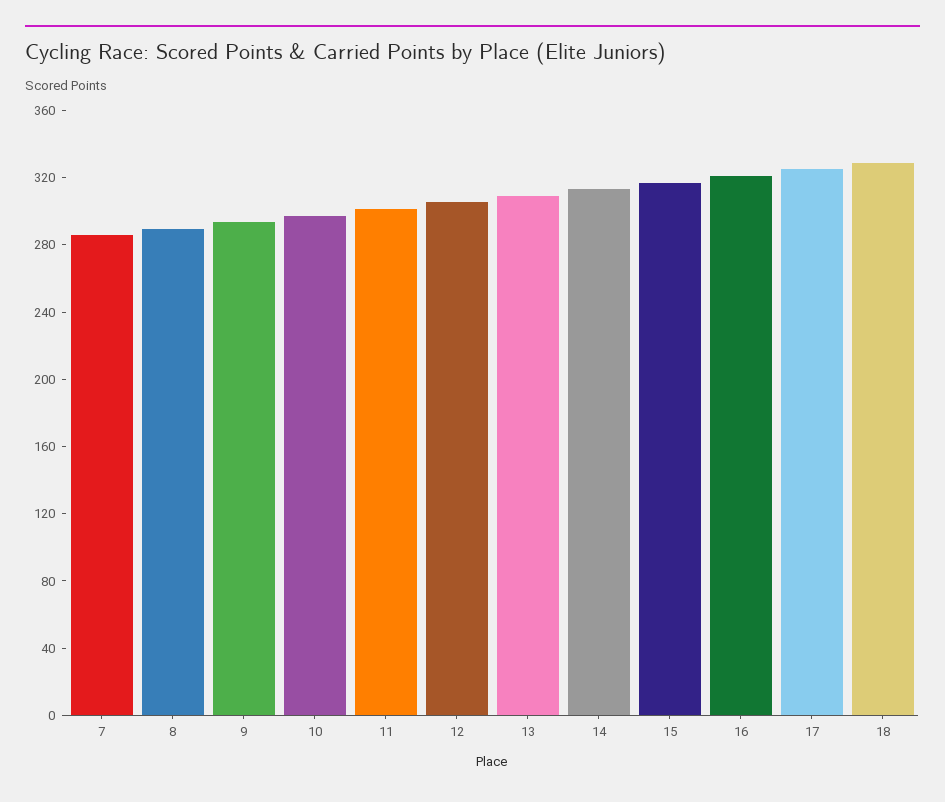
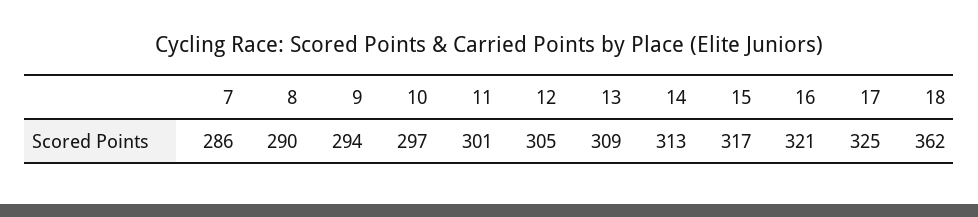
18: 330 -> 362

